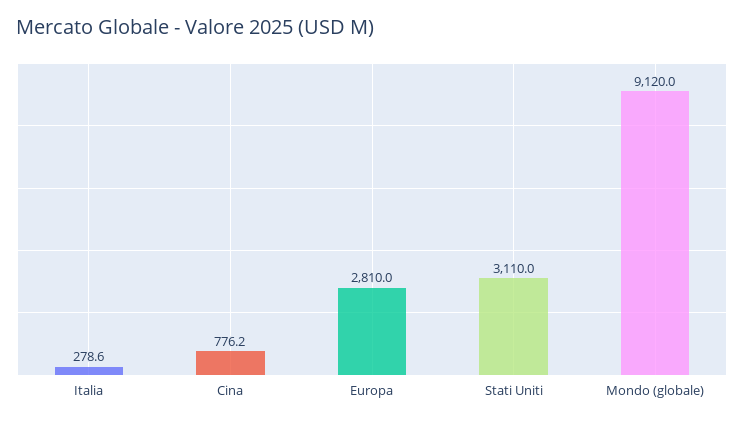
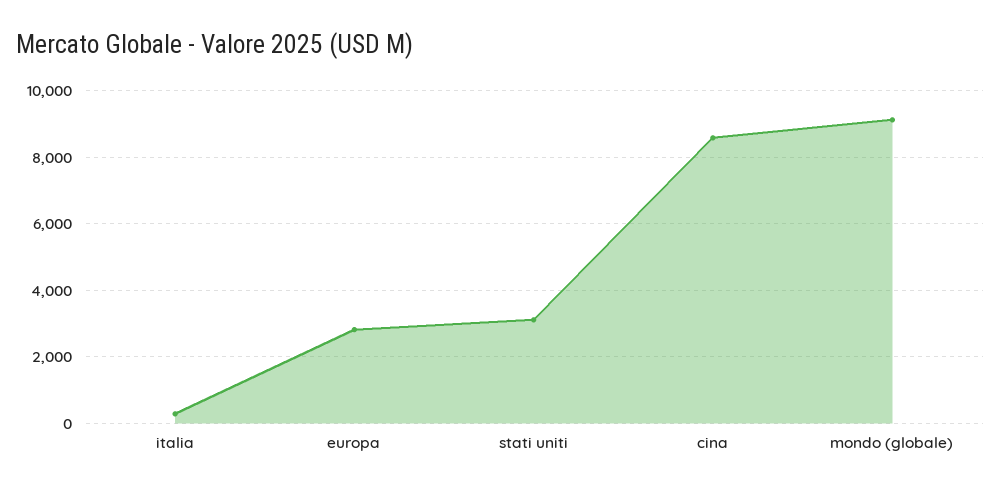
Cina: 776.2 -> 8600

